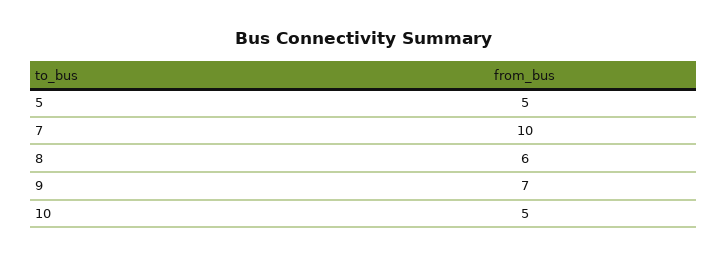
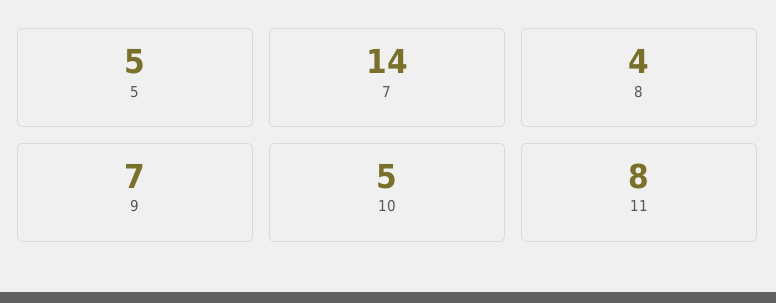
7: 10 -> 14
8: 6 -> 4
11: none -> 8

